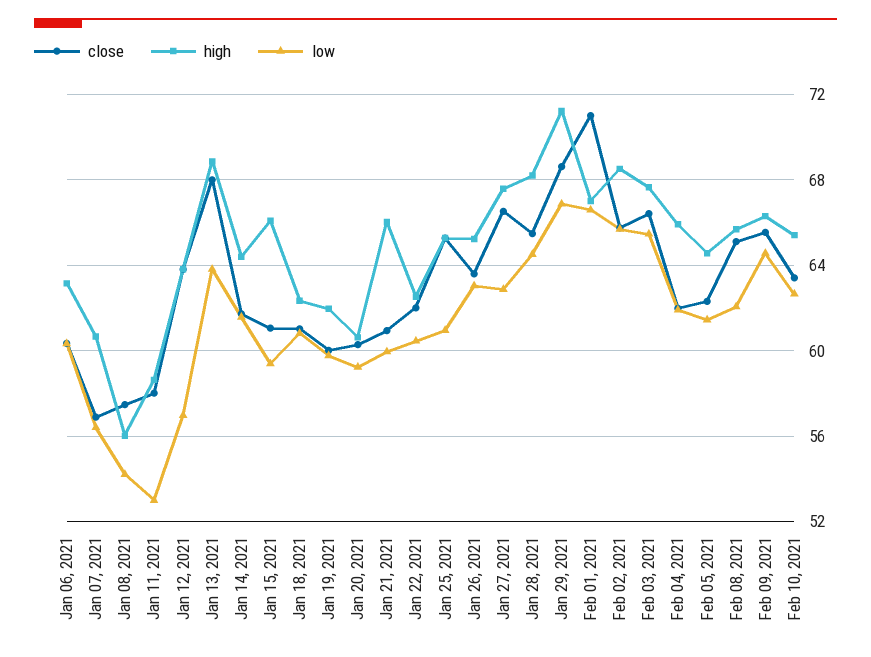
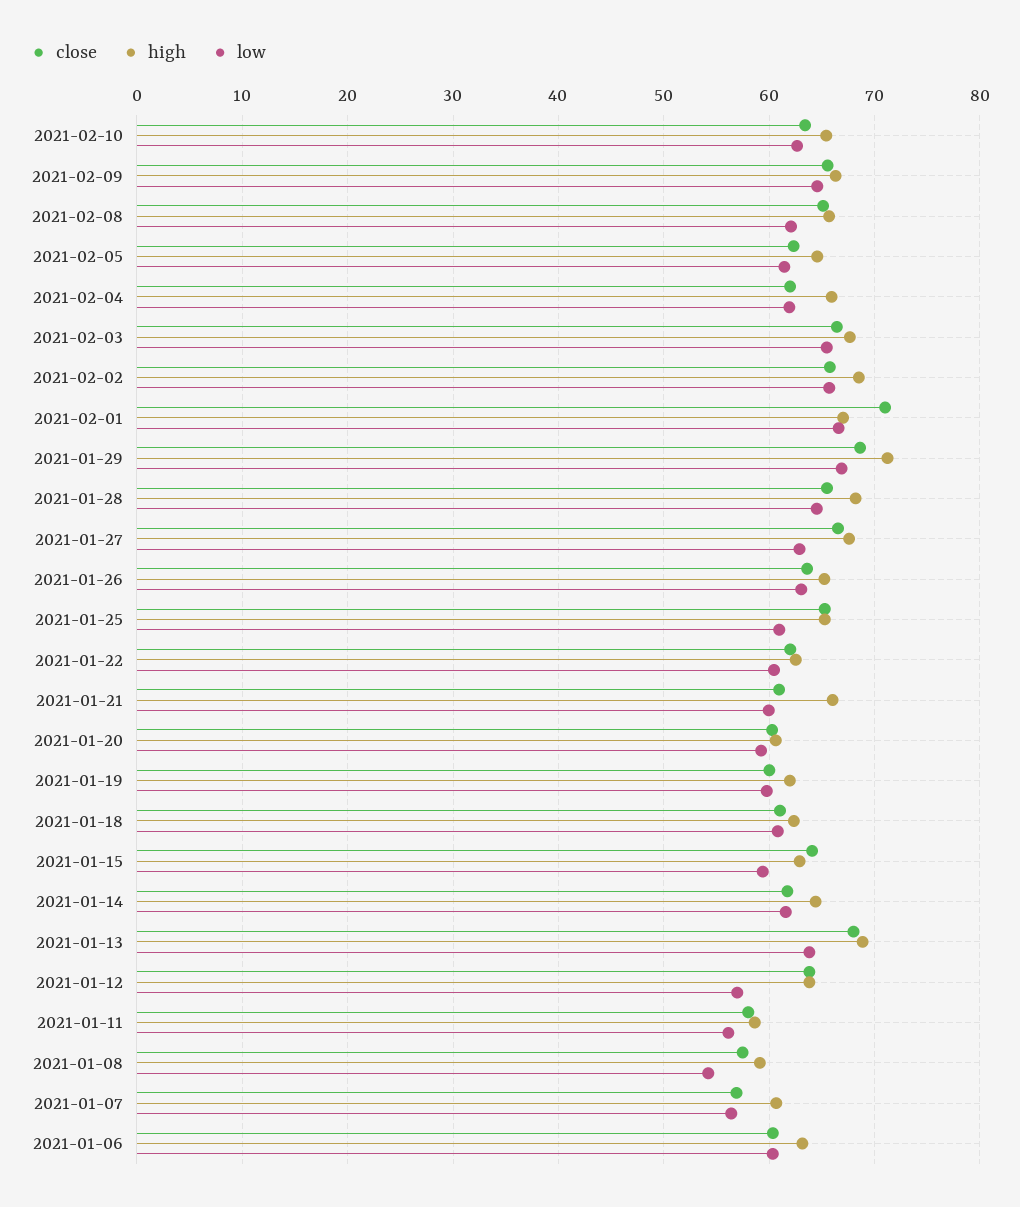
high, Jan 08, 2021: 56 -> 59
low, Jan 11, 2021: 53 -> 56
close, Jan 15, 2021: 61 -> 64
high, Jan 15, 2021: 66 -> 63

